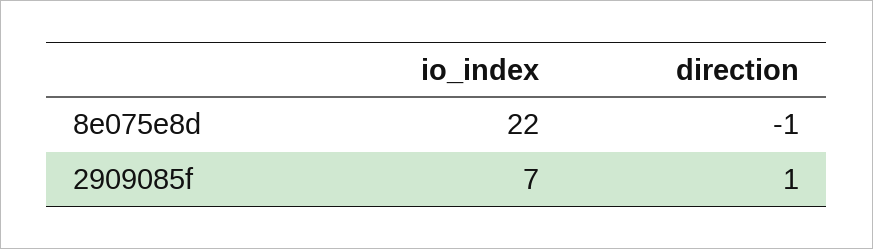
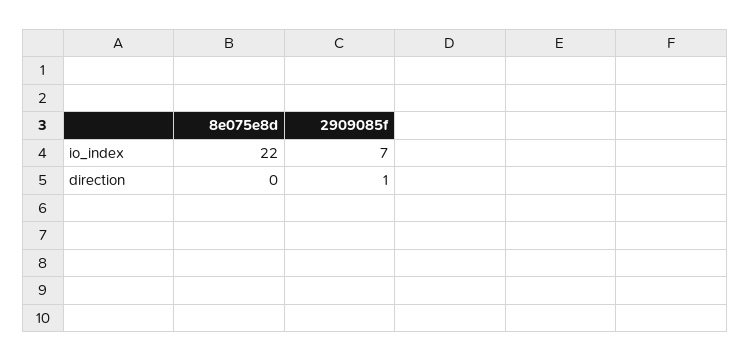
direction, 8e075e8d: -1 -> 0

